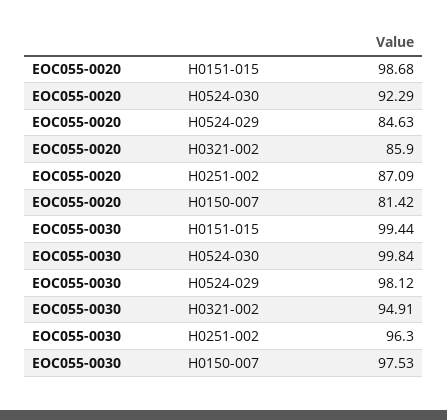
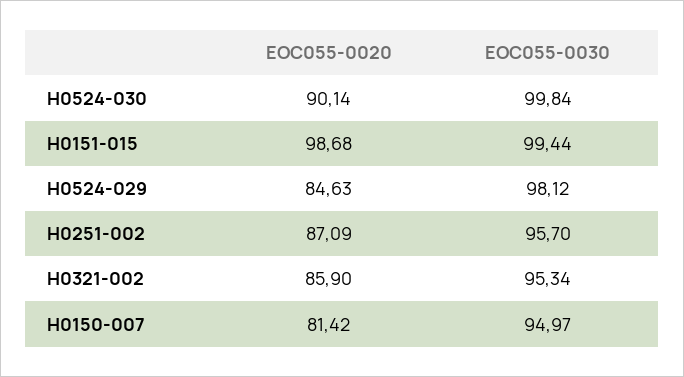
EOC055-0020, H0524-030: 92.29 -> 90.14
EOC055-0030, H0321-002: 94.91 -> 95.34
EOC055-0030, H0251-002: 96.3 -> 95.7
EOC055-0030, H0150-007: 97.53 -> 94.97

